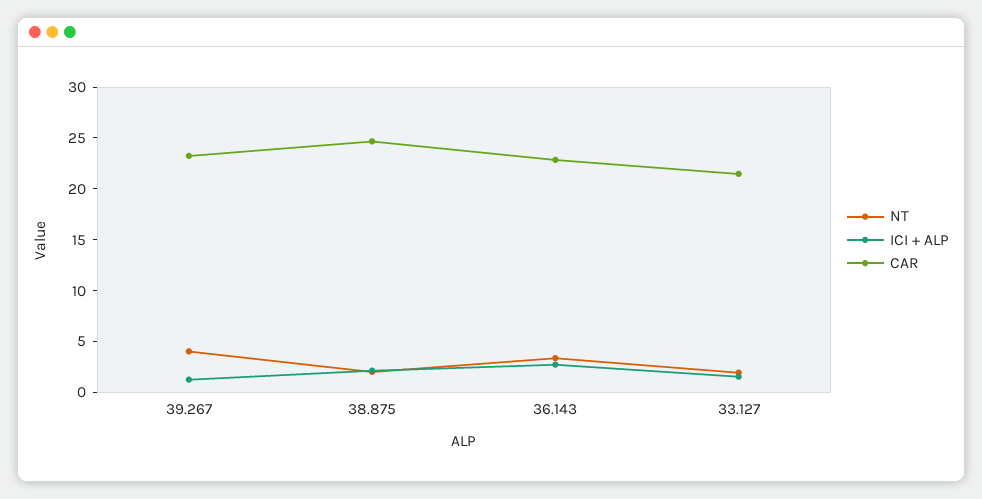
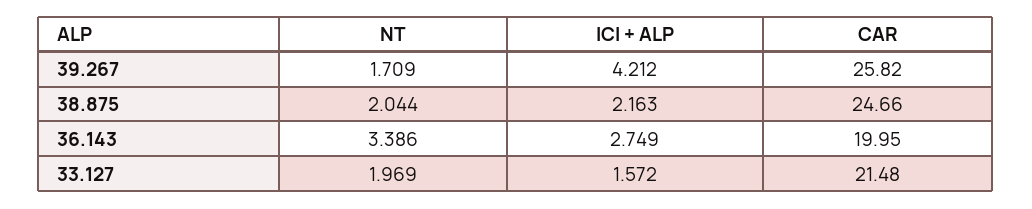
NT, 39.267: 4 -> 1.709
ICI + ALP, 39.267: 1 -> 4.212
CAR, 39.267: 23 -> 25.82
CAR, 36.143: 23 -> 19.95

